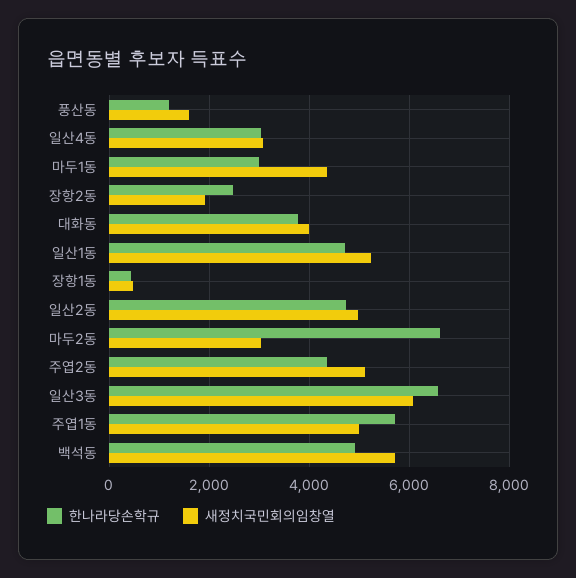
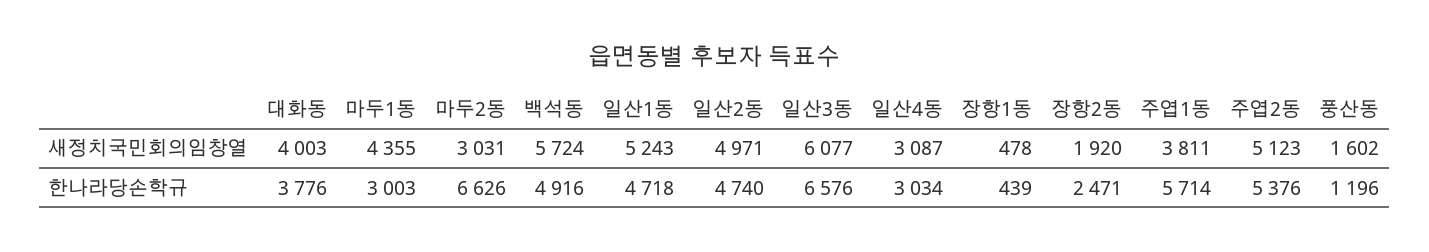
한나라당손학규, 주엽2동: 4400 -> 5376
새정치국민회의임창열, 주엽1동: 5000 -> 3811

